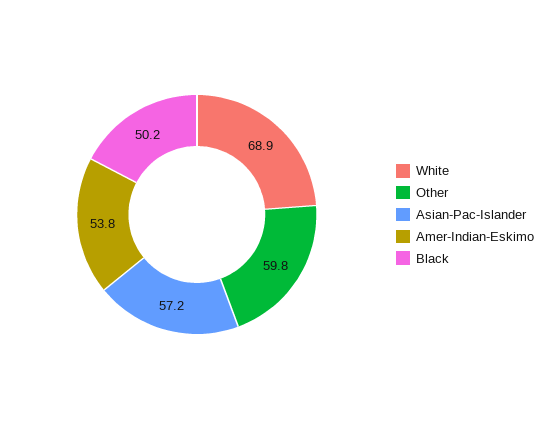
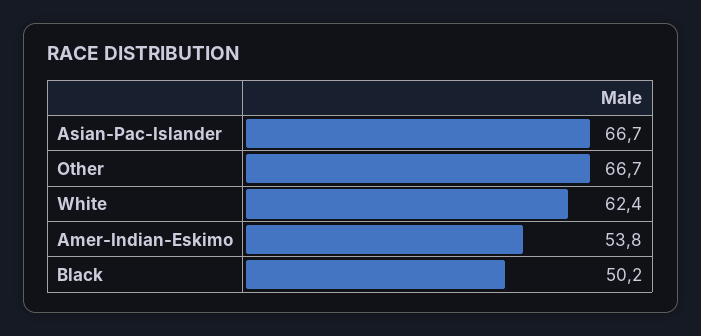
White: 68.9 -> 62.4
Other: 59.8 -> 66.7
Asian-Pac-Islander: 57.2 -> 66.7

